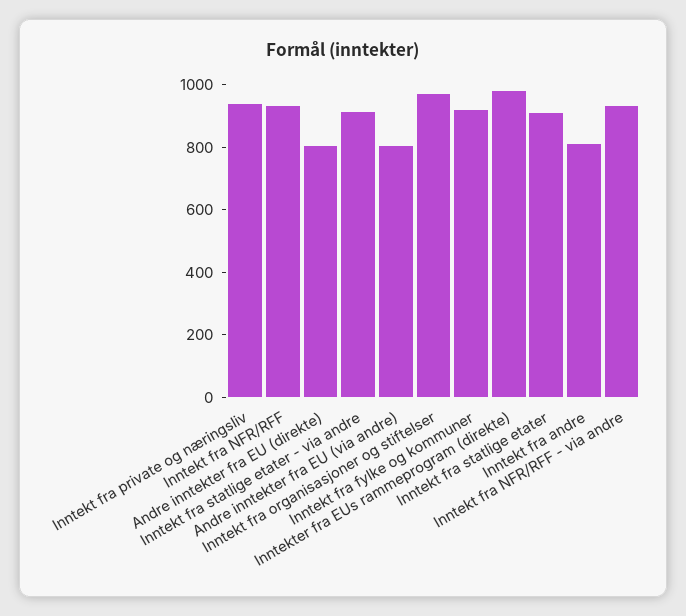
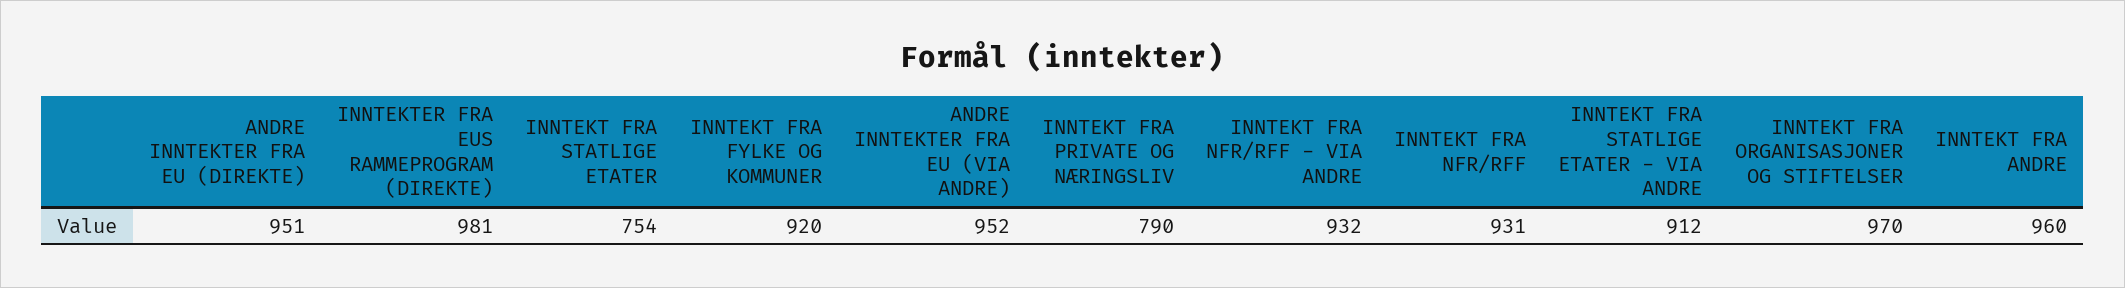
Inntekt fra private og næringsliv: 950 -> 790
Andre inntekter fra EU (direkte): 800 -> 951
Andre inntekter fra EU (via andre): 800 -> 952
Inntekt fra statlige etater: 900 -> 754
Inntekt fra andre: 800 -> 960

